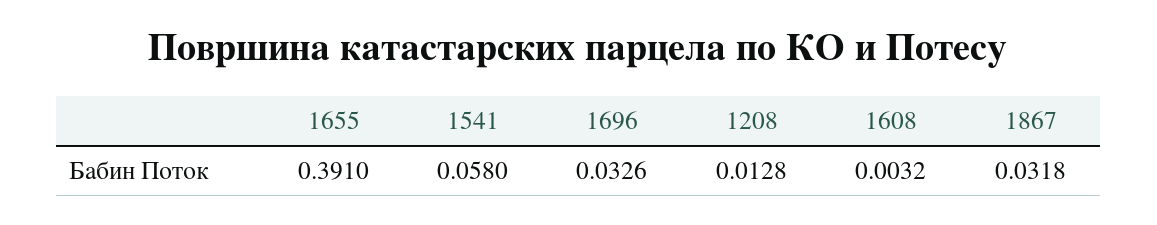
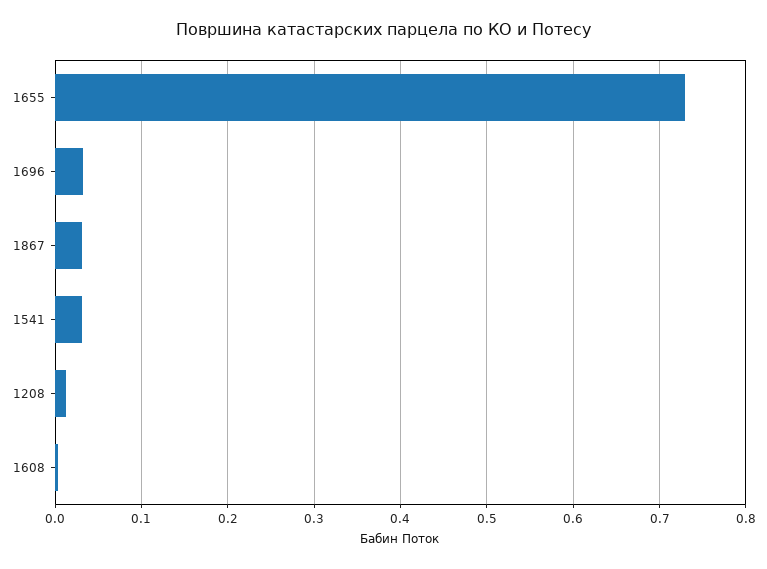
1655: 0.391 -> 0.73
1541: 0.058 -> 0.03

